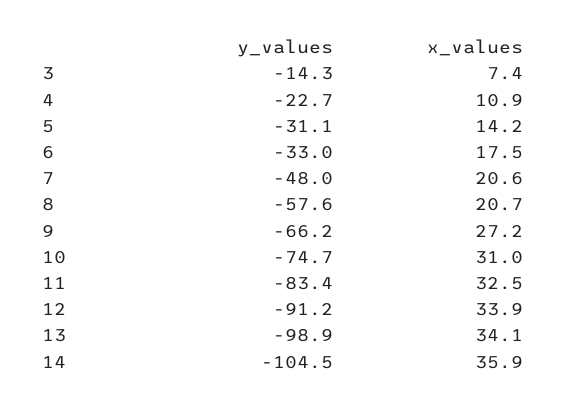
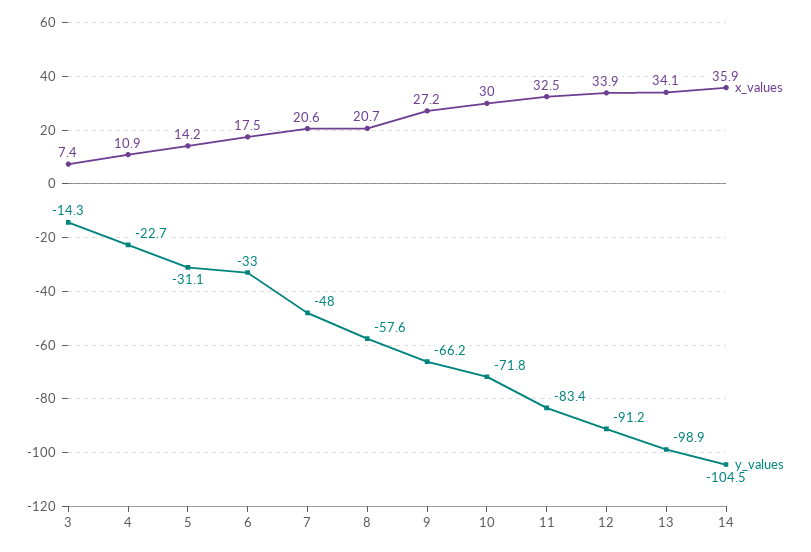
y_values, 10: -74.7 -> -71.8
x_values, 10: 31 -> 30

